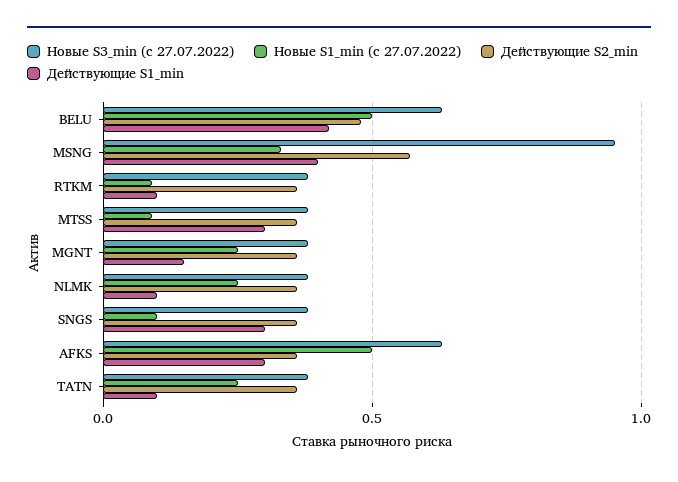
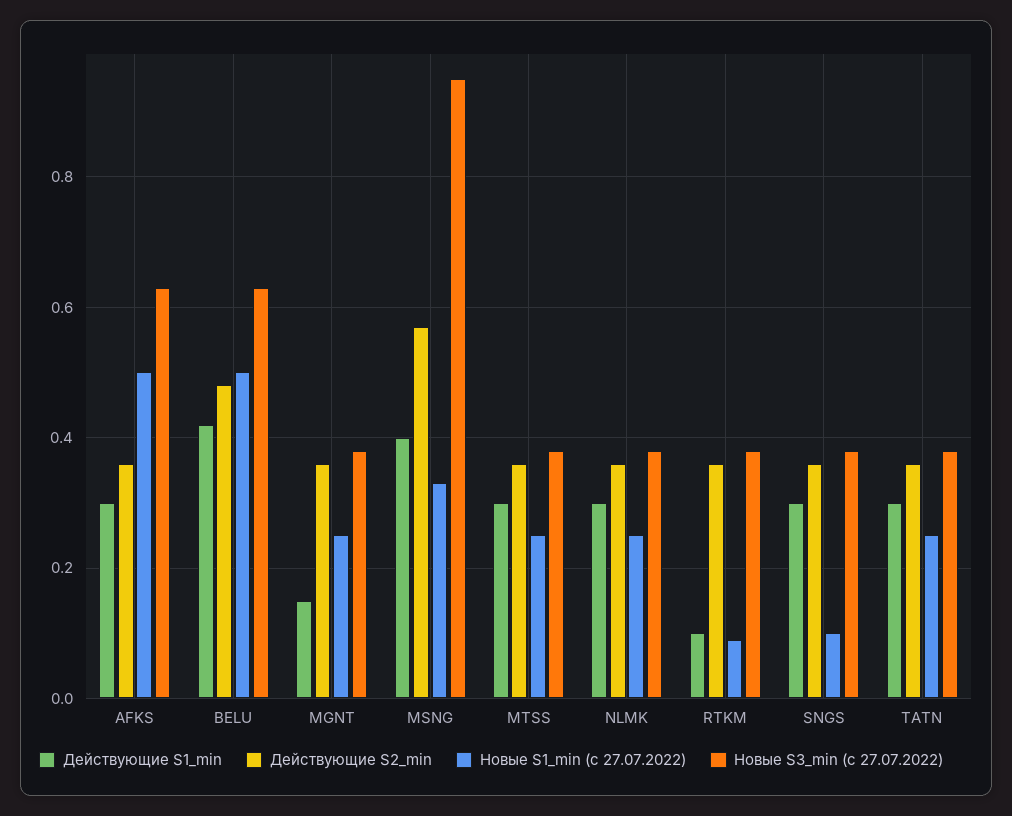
Новые S1_min (с 27.07.2022), MTSS: 0.1 -> 0.25
Действующие S1_min, NLMK: 0.1 -> 0.3
Действующие S1_min, TATN: 0.1 -> 0.3

